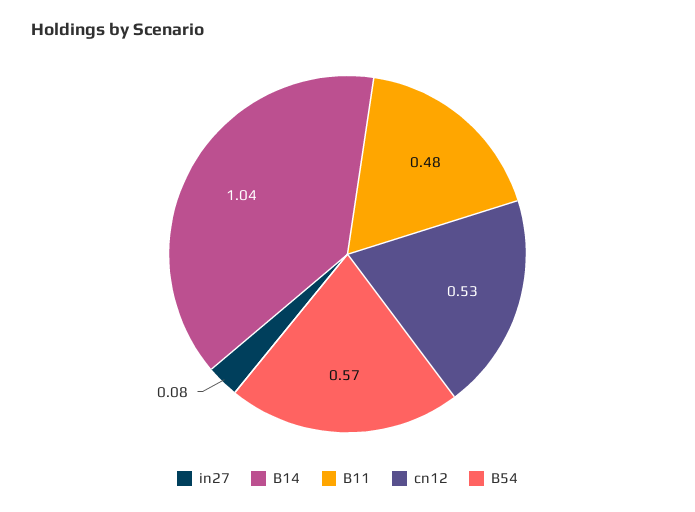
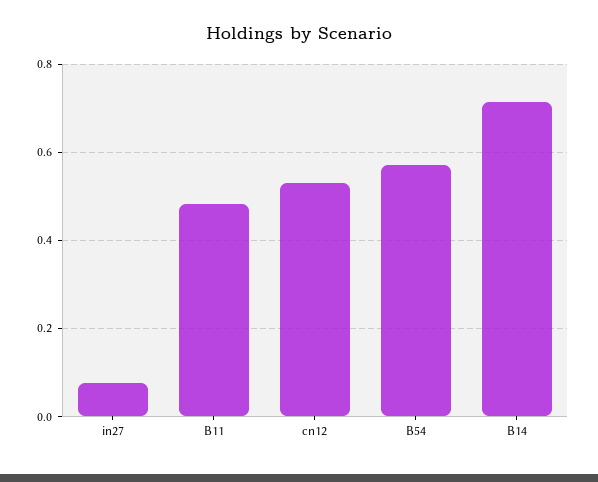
B14: 1.04 -> 0.72

